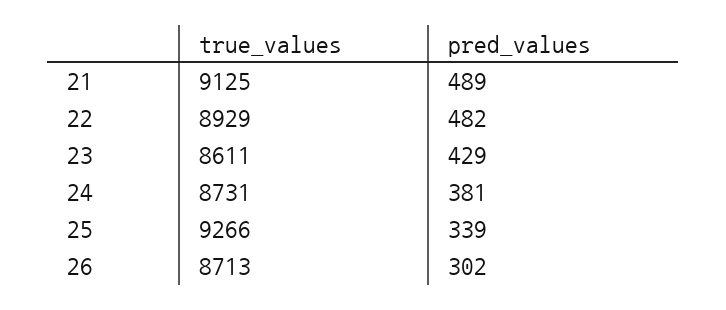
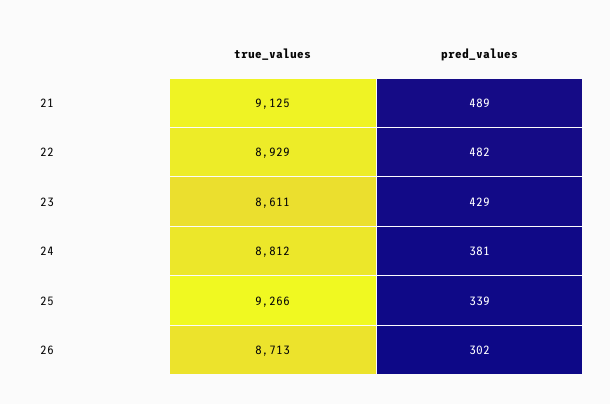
true_values, 24: 8731 -> 8812

